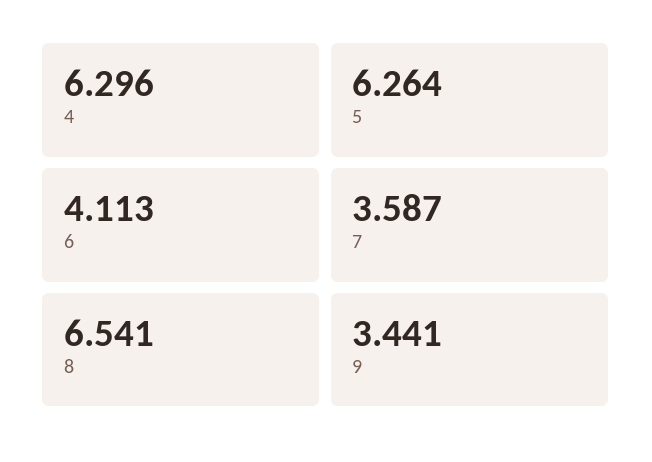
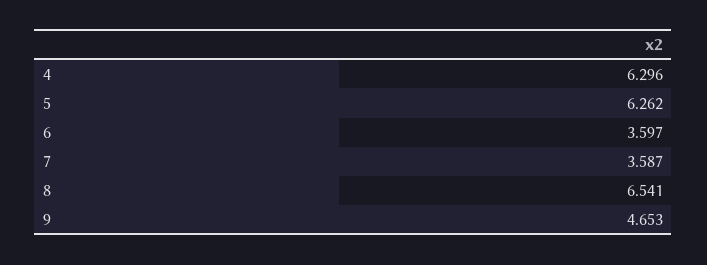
5: 6.264 -> 6.262
6: 4.113 -> 3.597
9: 3.441 -> 4.653

